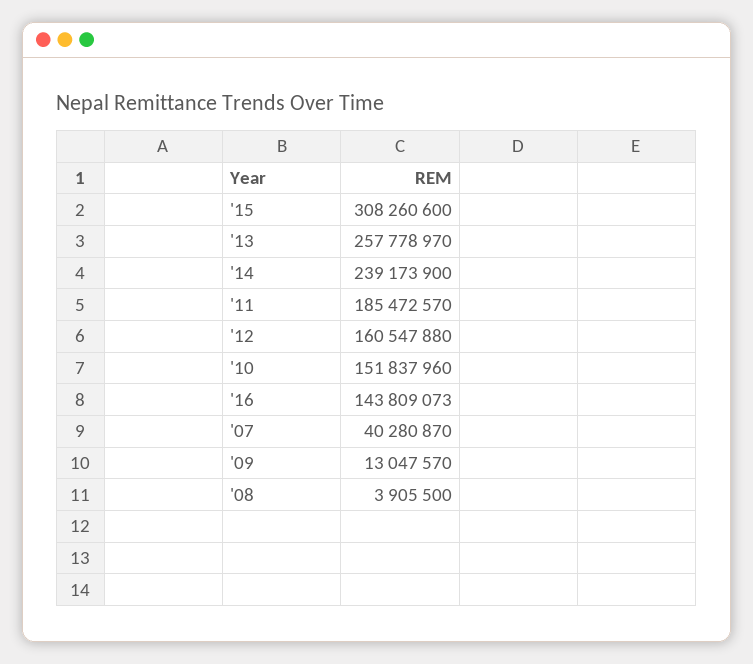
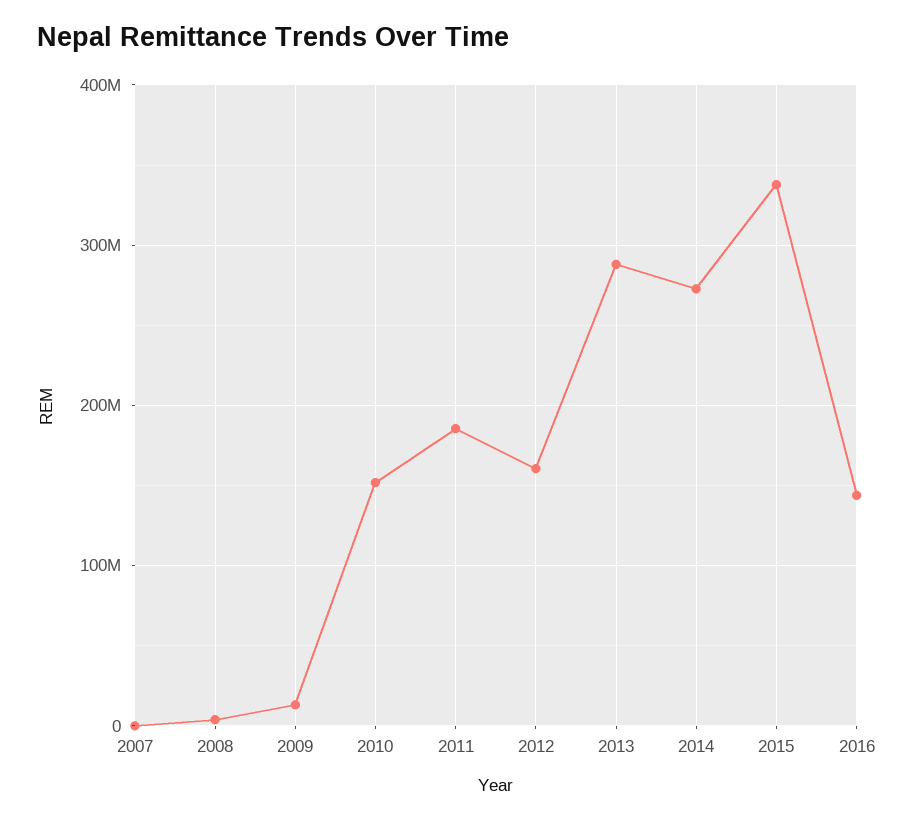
'15: 308260600 -> 340000000
'13: 257778970 -> 290000000
'14: 239173900 -> 270000000
'07: 40280870 -> 0

